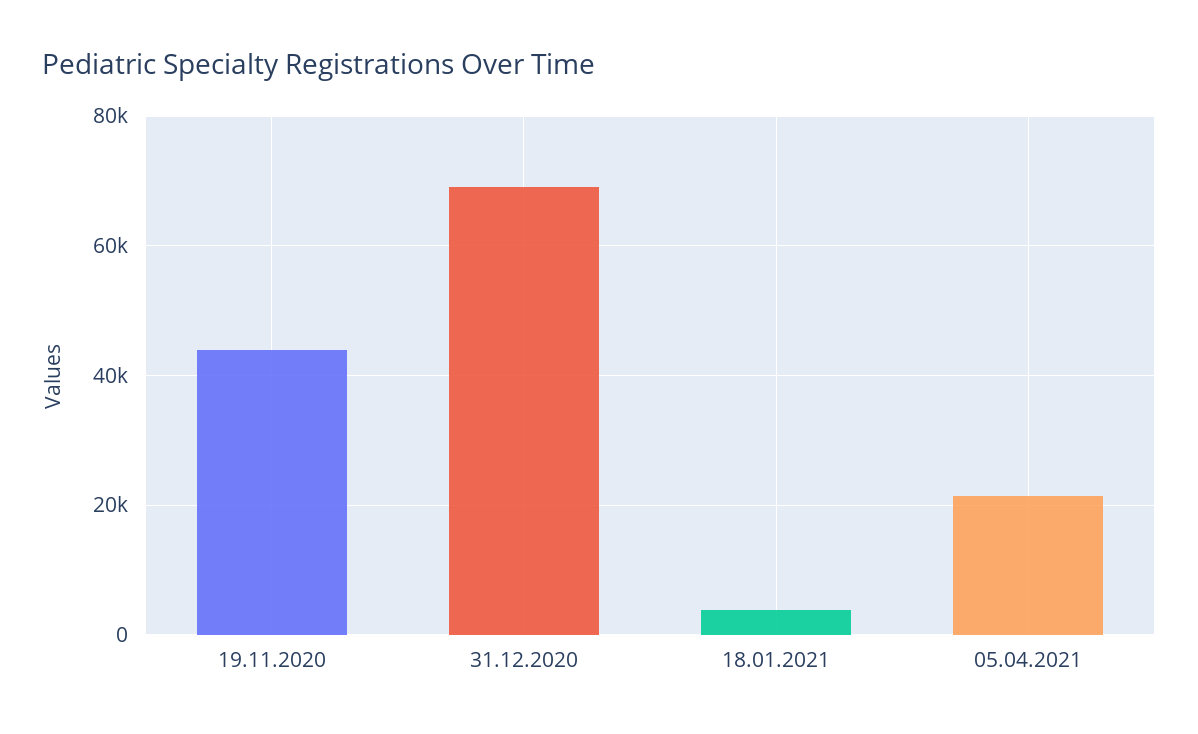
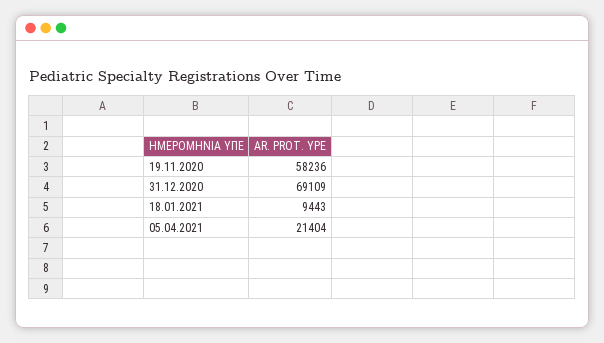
19.11.2020: 44000 -> 58236
18.01.2021: 4000 -> 9443

